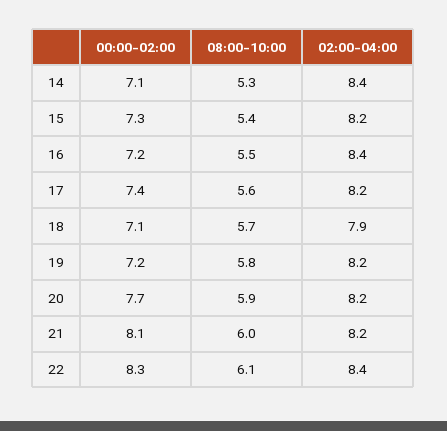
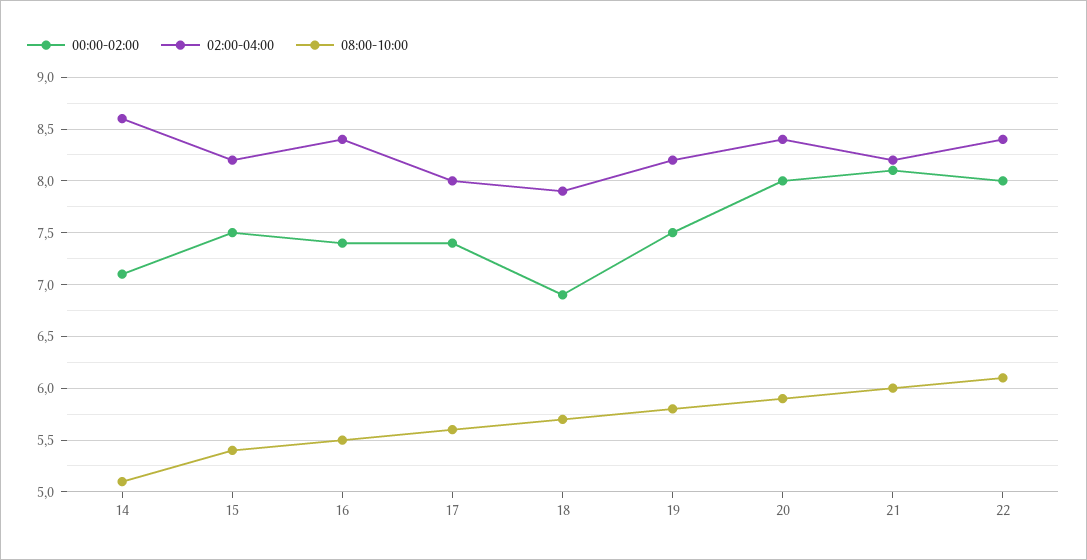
08:00-10:00, 14: 5.3 -> 5.1
02:00-04:00, 14: 8.4 -> 8.6
00:00-02:00, 15: 7.3 -> 7.5
00:00-02:00, 16: 7.2 -> 7.4
02:00-04:00, 17: 8.2 -> 8
00:00-02:00, 18: 7.1 -> 6.9
00:00-02:00, 19: 7.2 -> 7.5
00:00-02:00, 20: 7.7 -> 8
02:00-04:00, 20: 8.2 -> 8.4
00:00-02:00, 22: 8.3 -> 8

